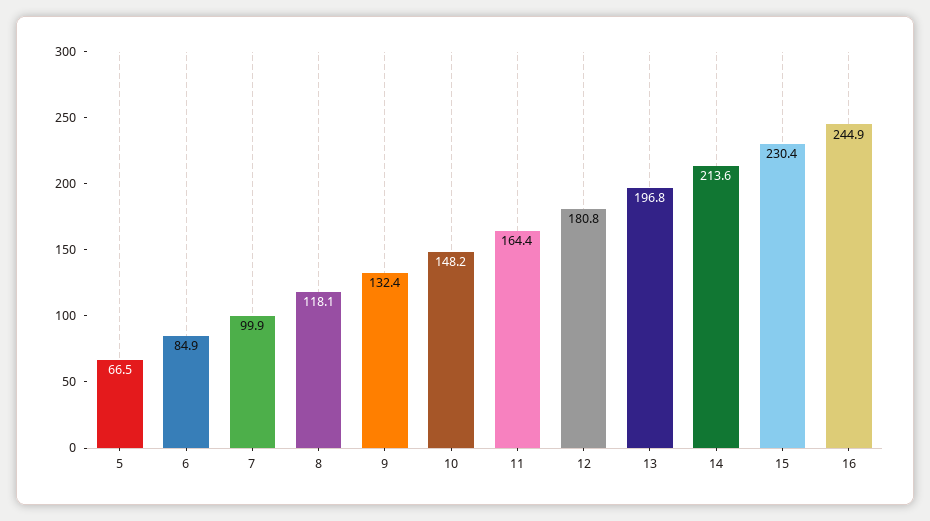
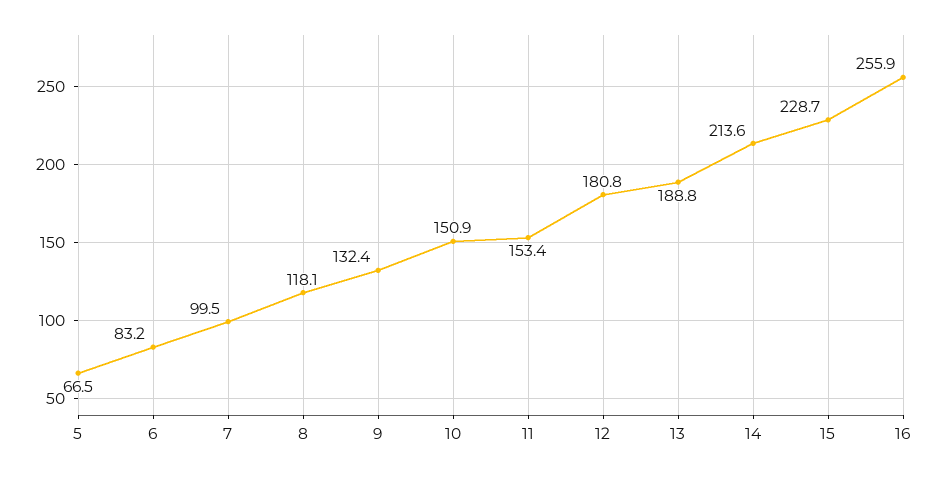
6: 84.9 -> 83.2
7: 99.9 -> 99.5
10: 148.2 -> 150.9
11: 164.4 -> 153.4
13: 196.8 -> 188.8
15: 230.4 -> 228.7
16: 244.9 -> 255.9

